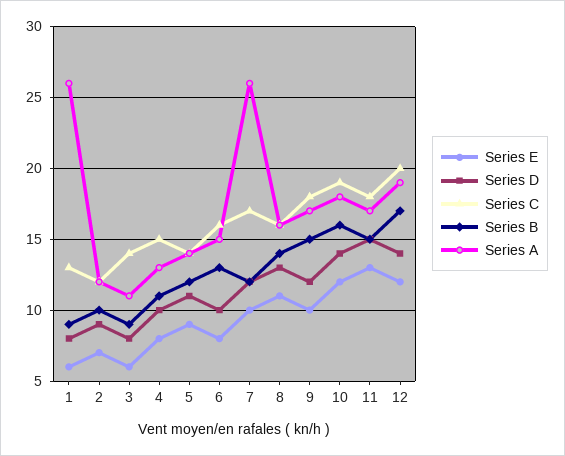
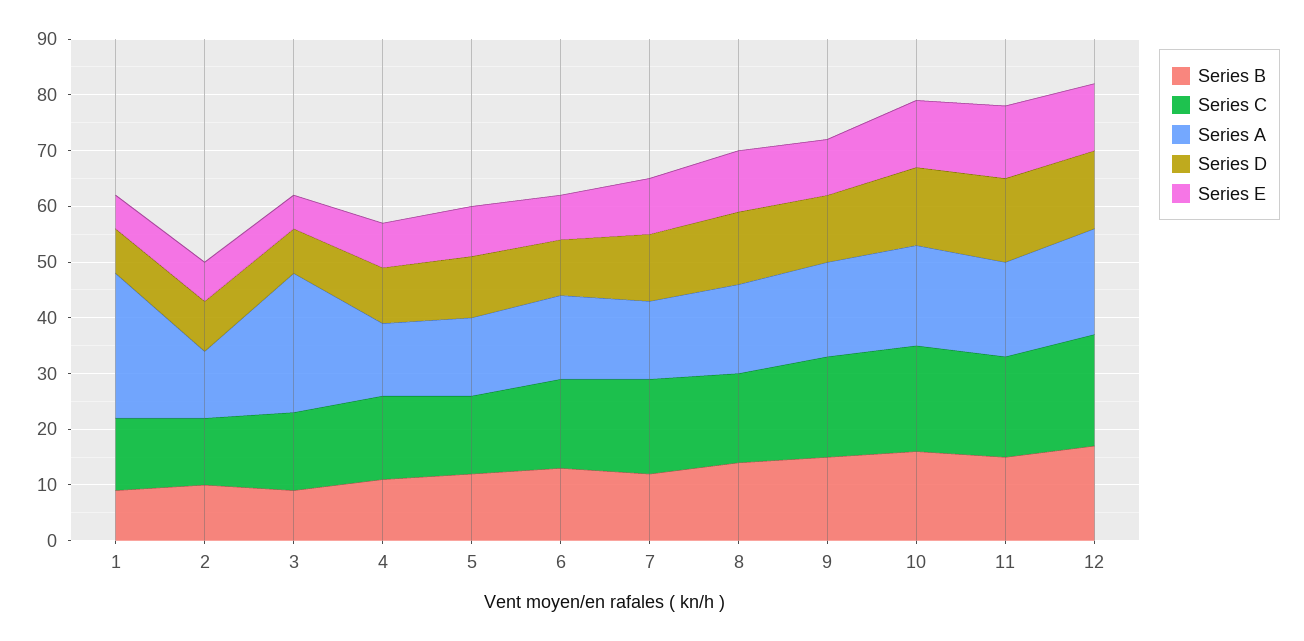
Series A, 3: 11 -> 25
Series A, 7: 26 -> 15

